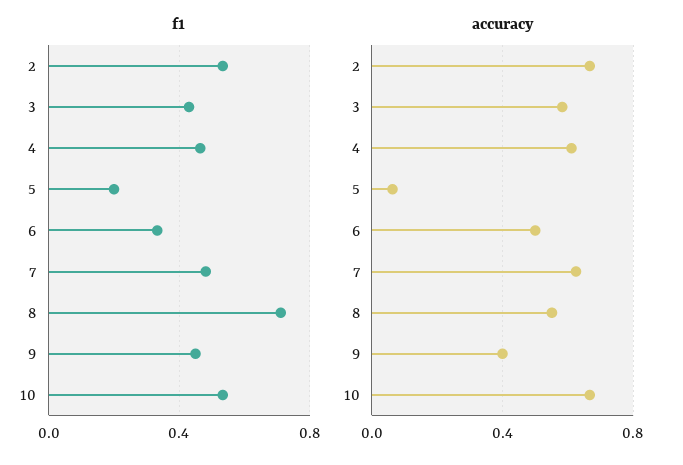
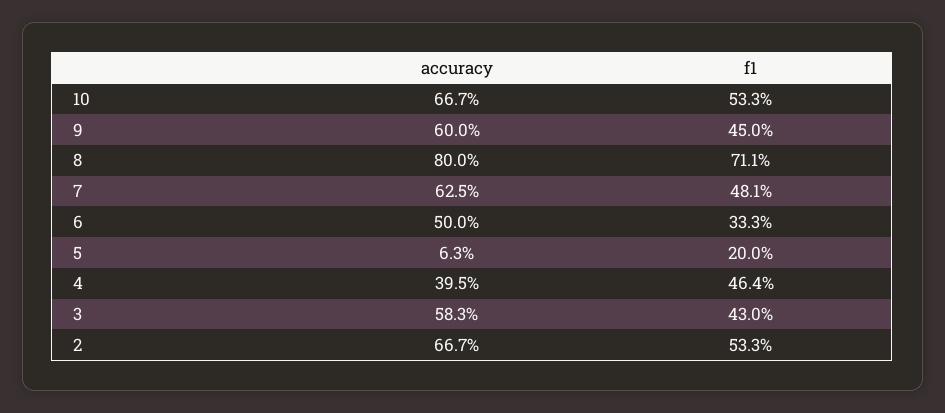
accuracy, 4: 0.6 -> 0.395
accuracy, 8: 0.55 -> 0.8
accuracy, 9: 0.4 -> 0.6

